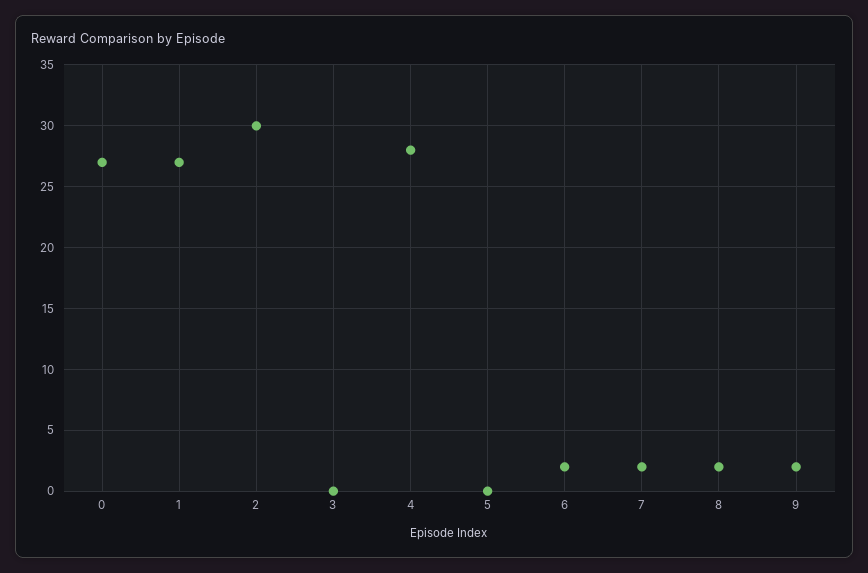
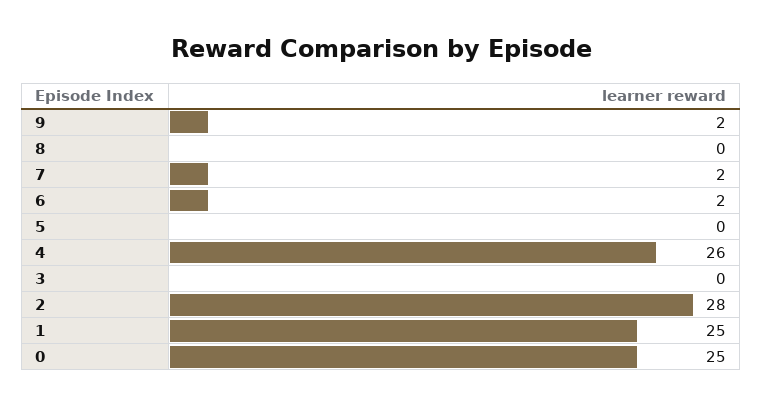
0: 27 -> 25
1: 27 -> 25
2: 30 -> 28
4: 28 -> 26
8: 2 -> 0

